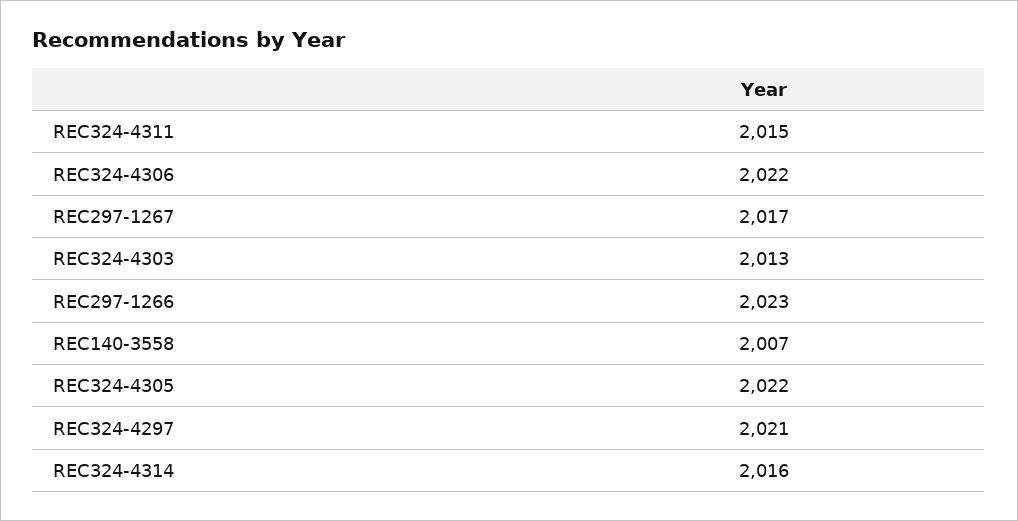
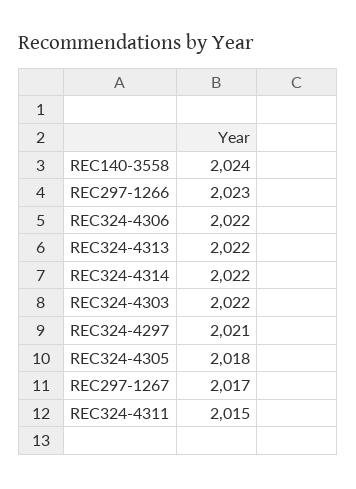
REC324-4303: 2013 -> 2022
REC140-3558: 2007 -> 2024
REC324-4305: 2022 -> 2018
REC324-4314: 2016 -> 2022
REC324-4313: none -> 2022

